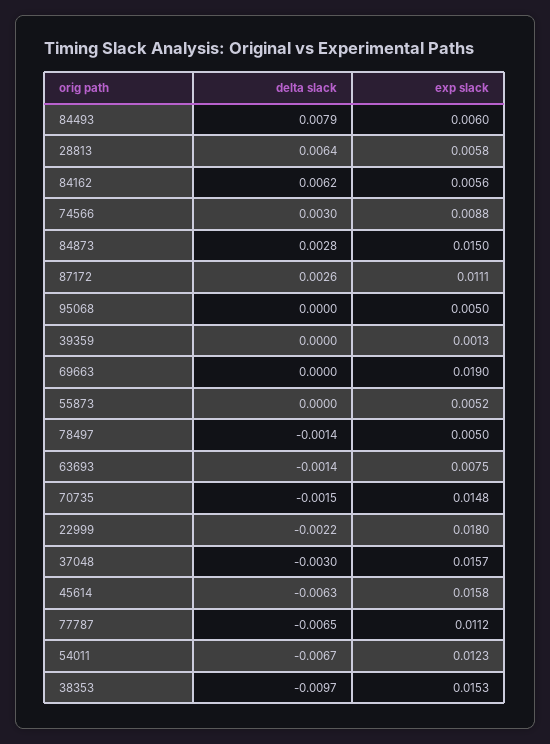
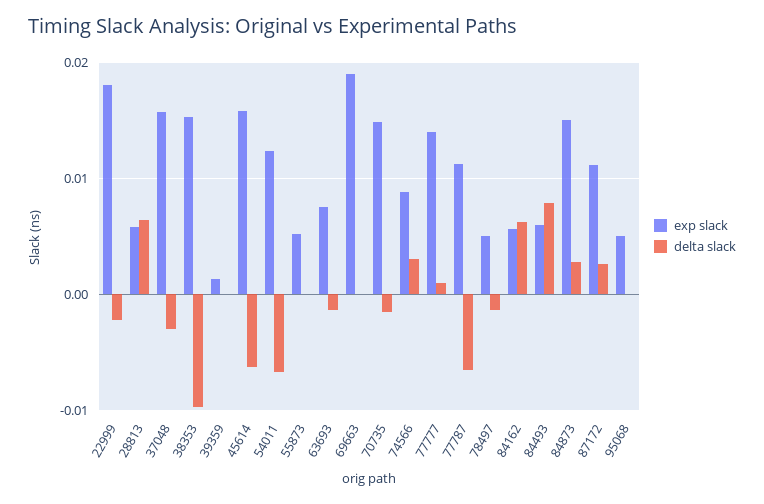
exp slack, 77777: none -> 0.014
delta slack, 77777: none -> 0.001

